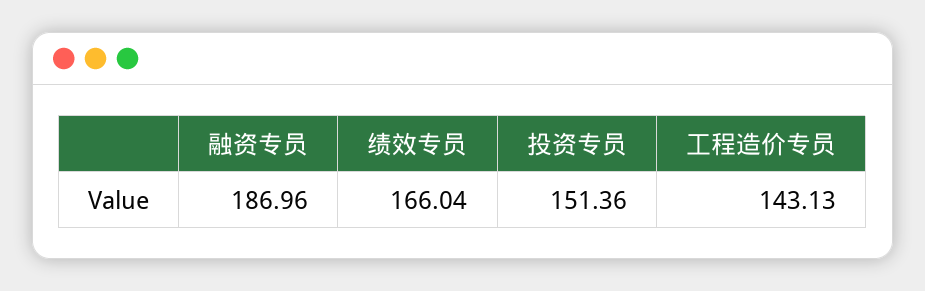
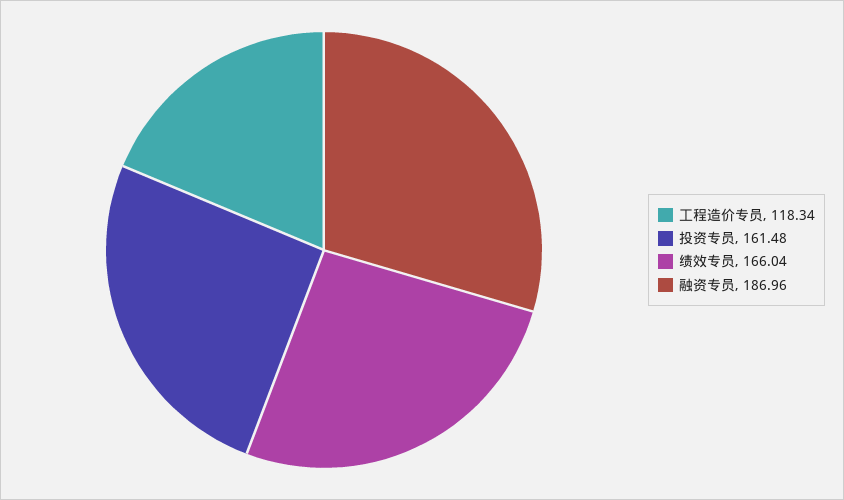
投资专员: 151.36 -> 161.48
工程造价专员: 143.13 -> 118.34

